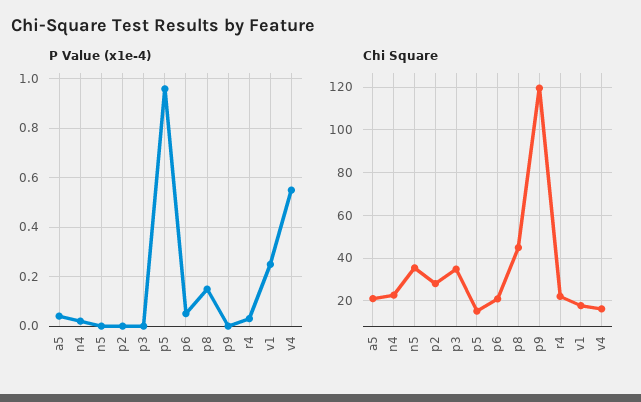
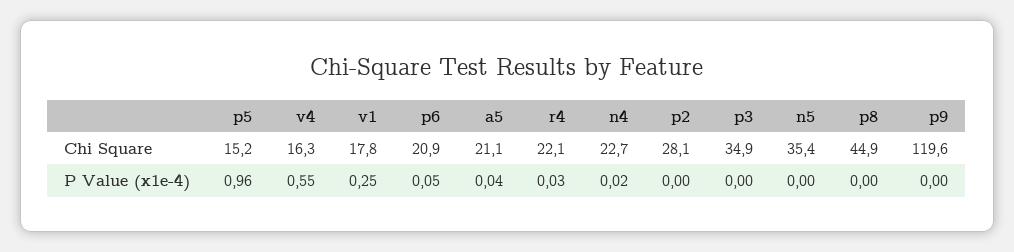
P Value (x1e-4), p8: 0.15 -> 0

